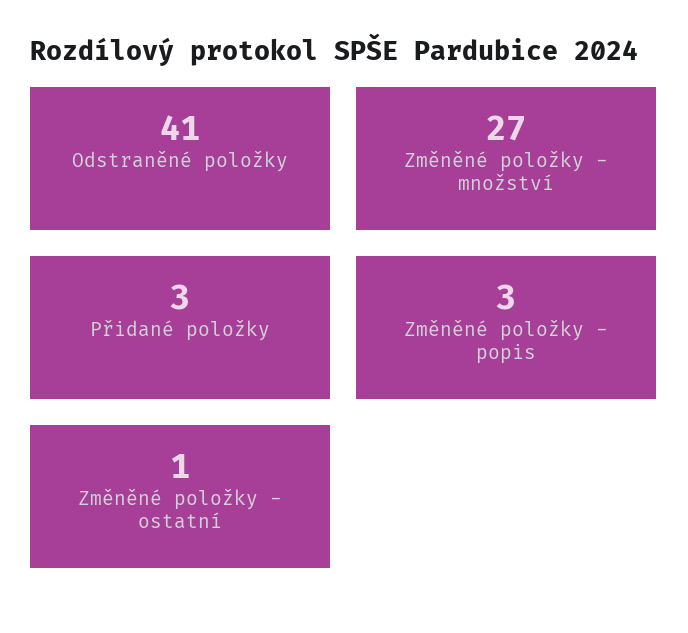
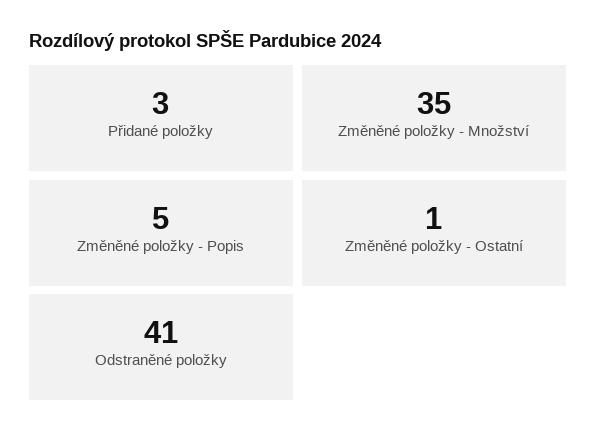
Změněné položky - množství: 27 -> 35
Změněné položky - popis: 3 -> 5

